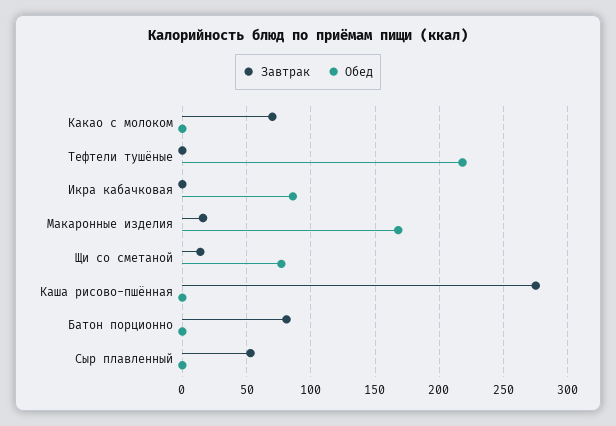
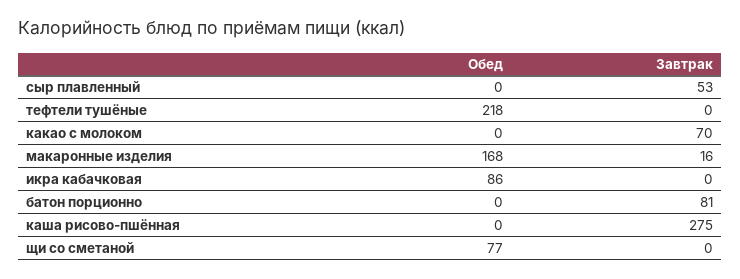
Завтрак, Щи со сметаной: 15 -> 0

